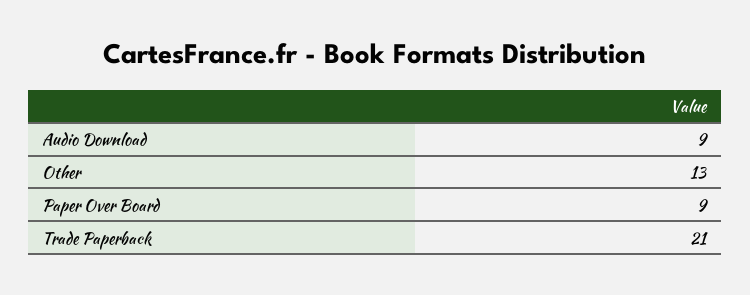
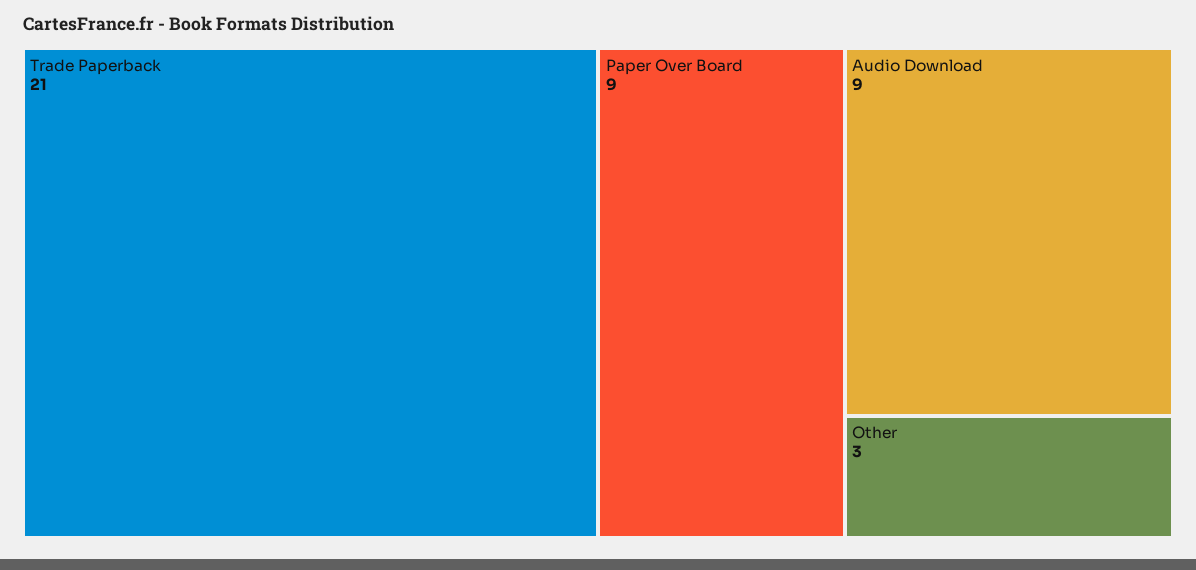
Other: 13 -> 3

